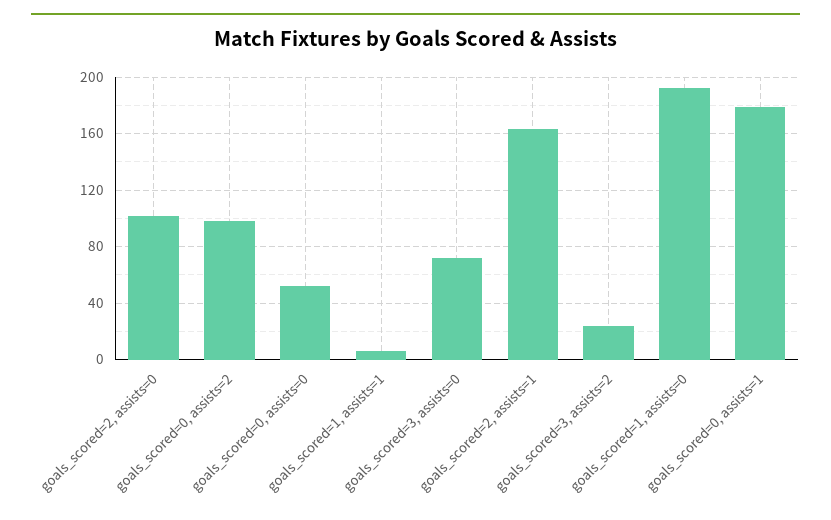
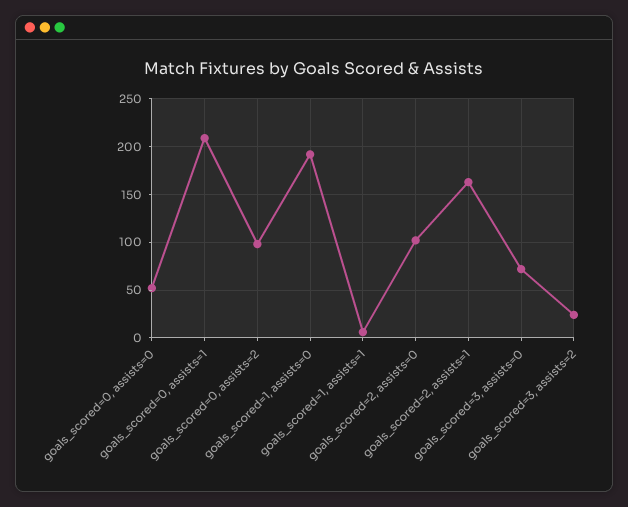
goals_scored=0, assists=1: 180 -> 210

